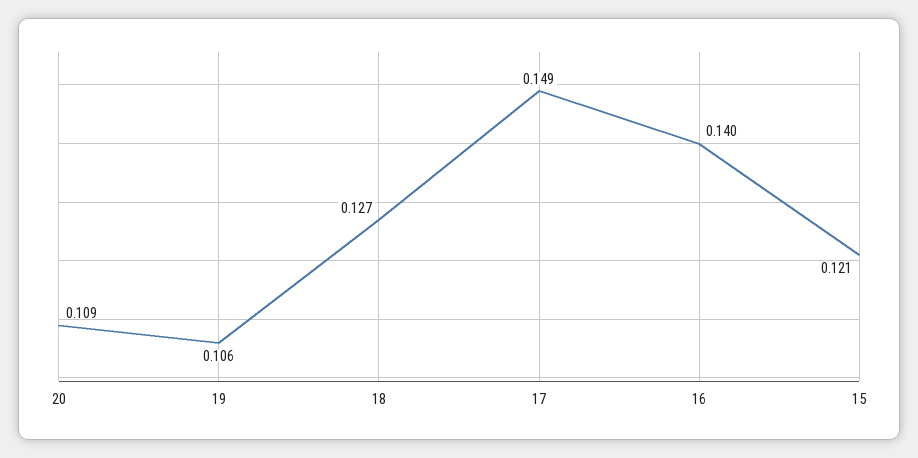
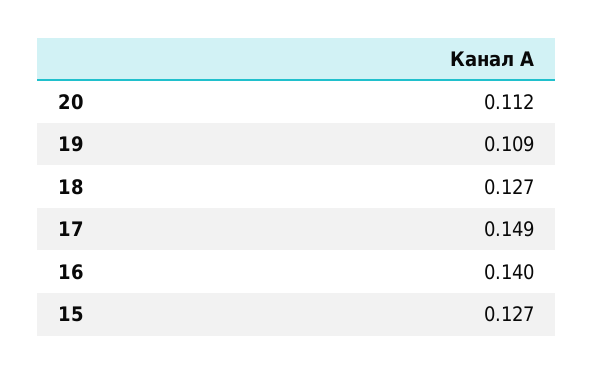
20: 0.109 -> 0.112
19: 0.106 -> 0.109
15: 0.121 -> 0.127

